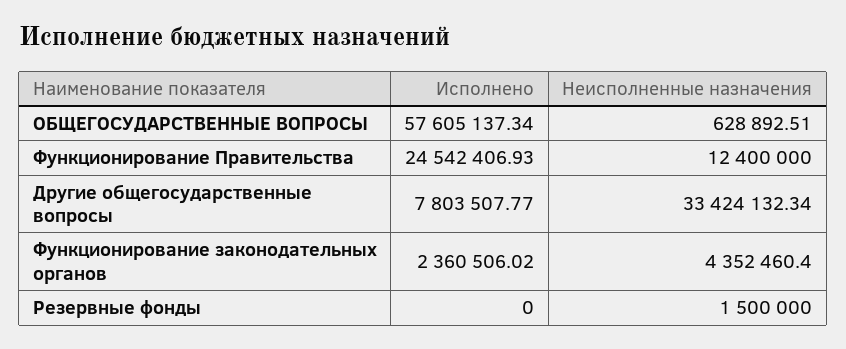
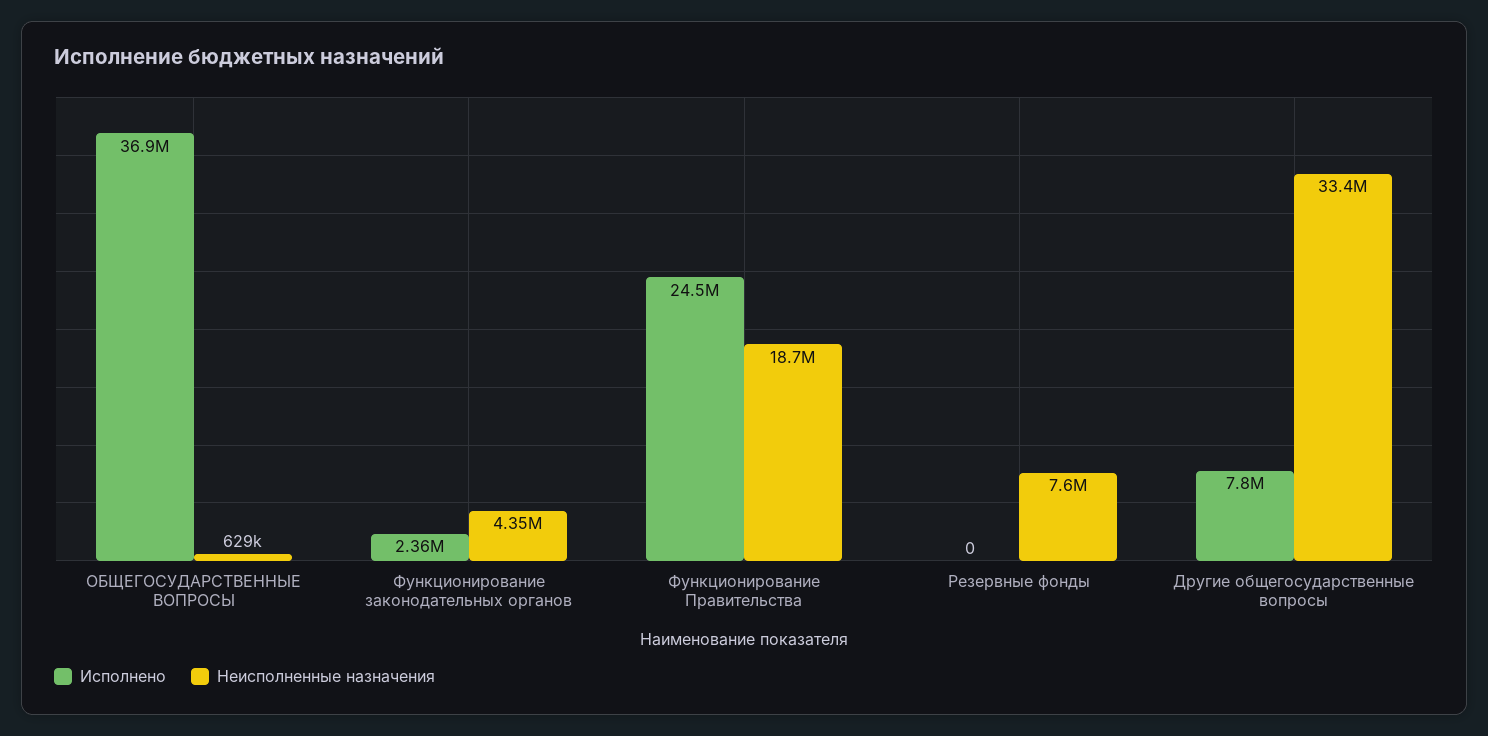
Исполнено, ОБЩЕГОСУДАРСТВЕННЫЕ ВОПРОСЫ: 57605137.34 -> 36900000
Неисполненные назначения, Функционирование Правительства: 12400000 -> 18700000
Неисполненные назначения, Резервные фонды: 1500000 -> 7600000

